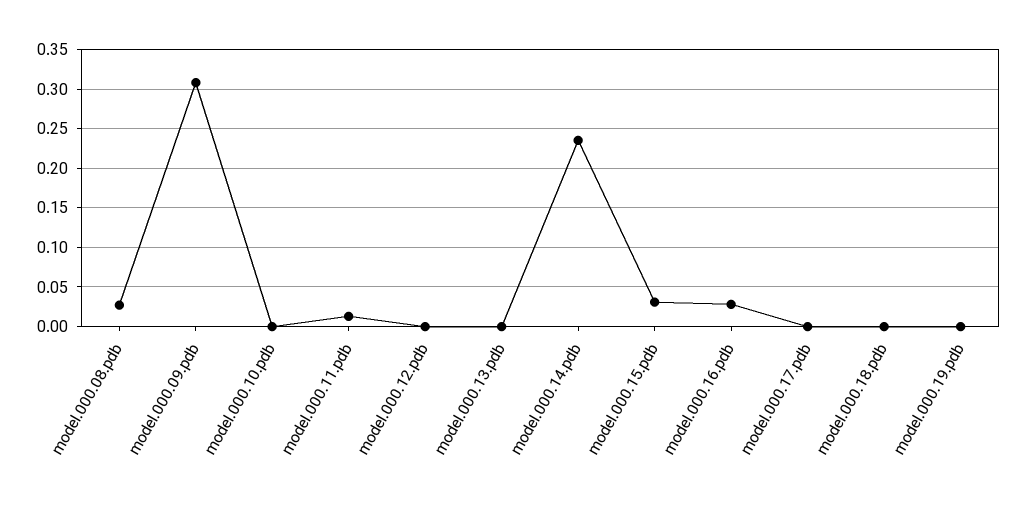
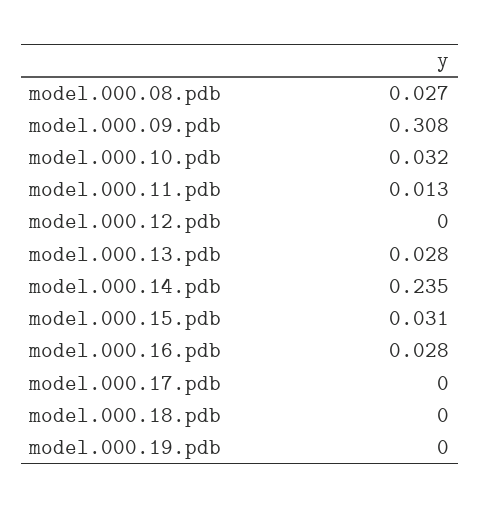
model.000.10.pdb: 0 -> 0.032
model.000.13.pdb: 0 -> 0.028

